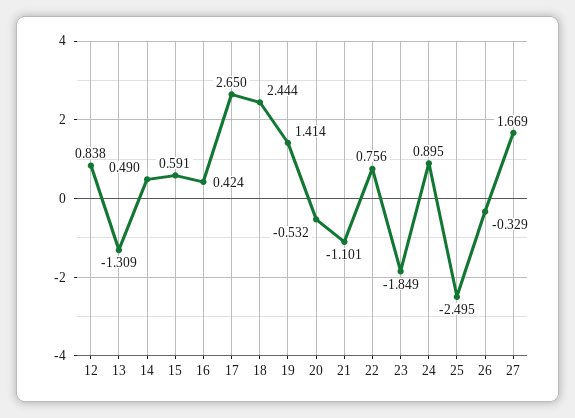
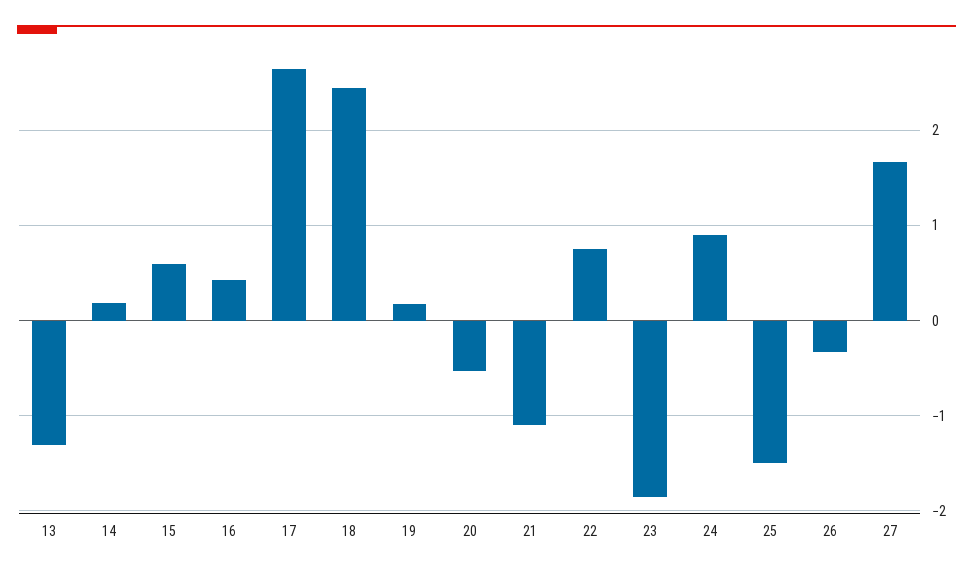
12: 0.838 -> none
14: 0.49 -> 0.2
19: 1.414 -> 0.2
25: -2.495 -> -1.5

